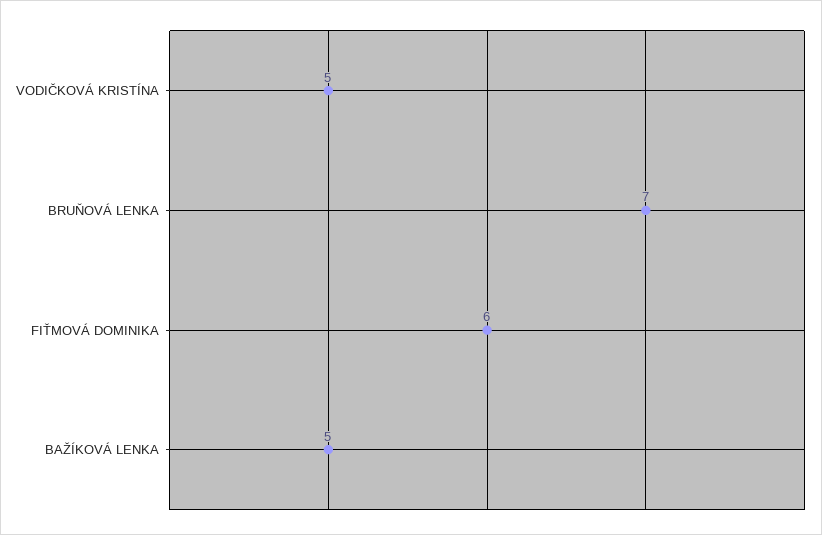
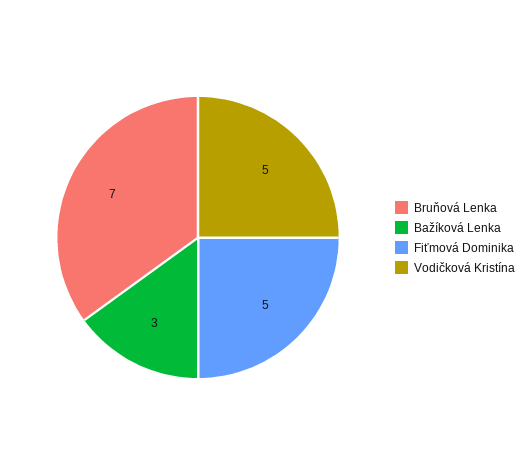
FIŤMOVÁ DOMINIKA: 6 -> 5
BAŽÍKOVÁ LENKA: 5 -> 3

